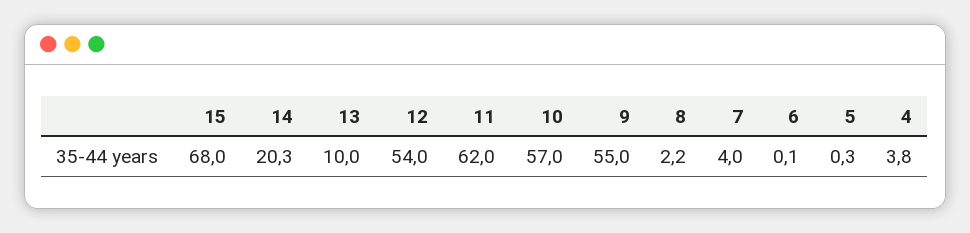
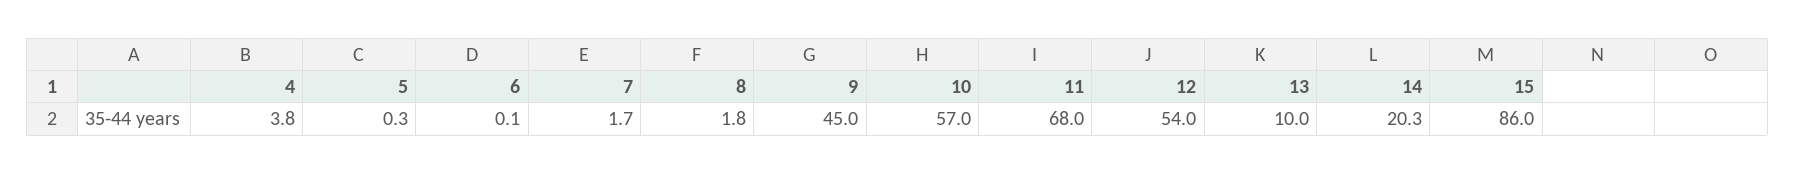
15: 68 -> 86
11: 62 -> 68
9: 55 -> 45
8: 2.2 -> 1.8
7: 4 -> 1.7

